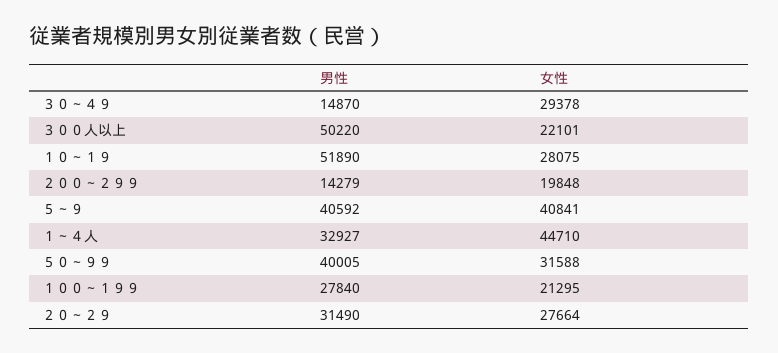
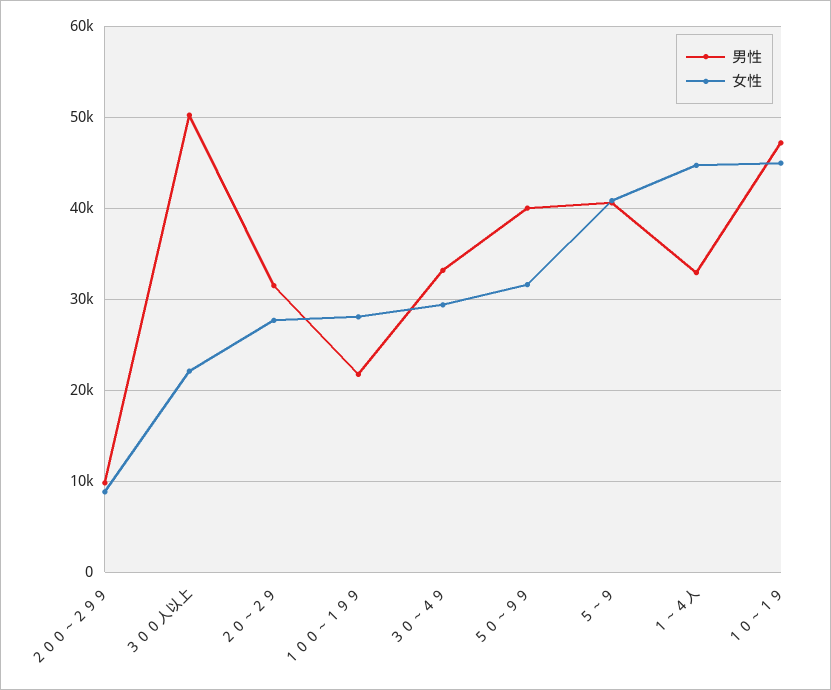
男性, ３０～４９: 14870 -> 33000
男性, １０～１９: 51890 -> 47000
女性, １０～１９: 28075 -> 45000
男性, ２００～２９９: 14279 -> 10000
女性, ２００～２９９: 19848 -> 9000
男性, １００～１９９: 27840 -> 22000
女性, １００～１９９: 21295 -> 28000

